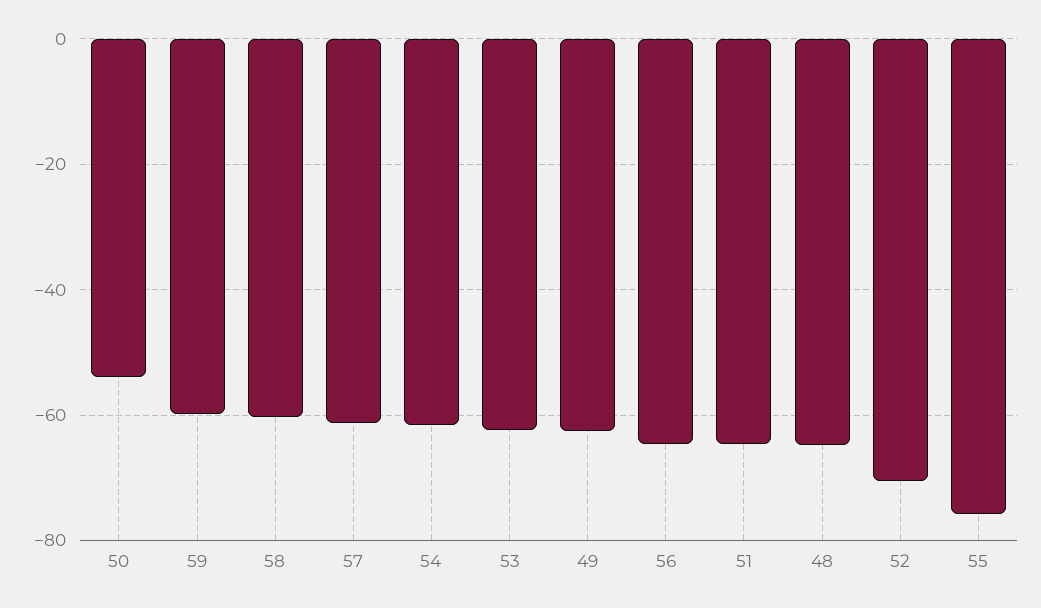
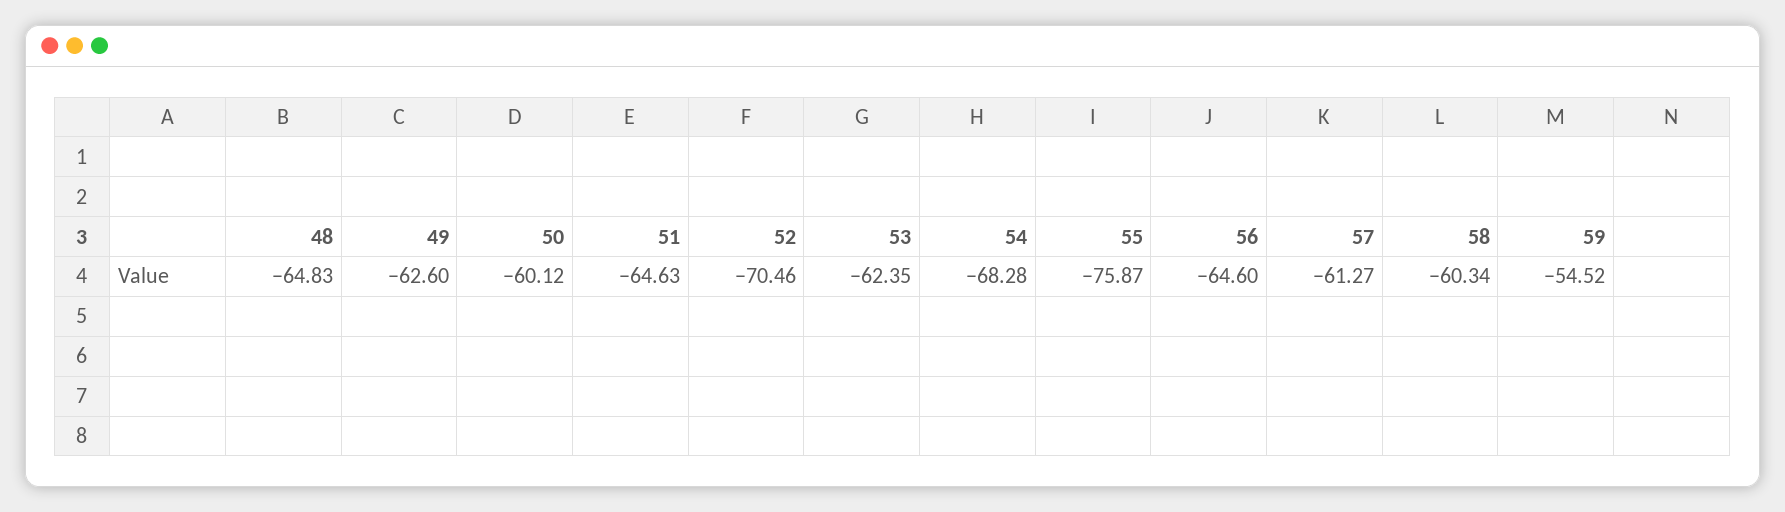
50: -54 -> -60.12
59: -60 -> -54.52
54: -62 -> -68.28

